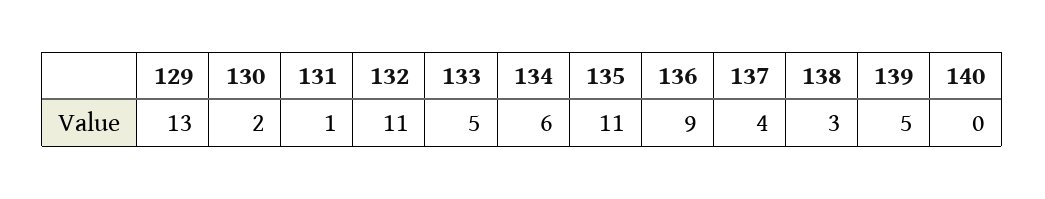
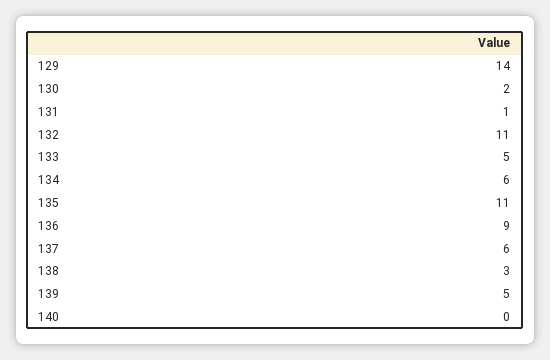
129: 13 -> 14
137: 4 -> 6

